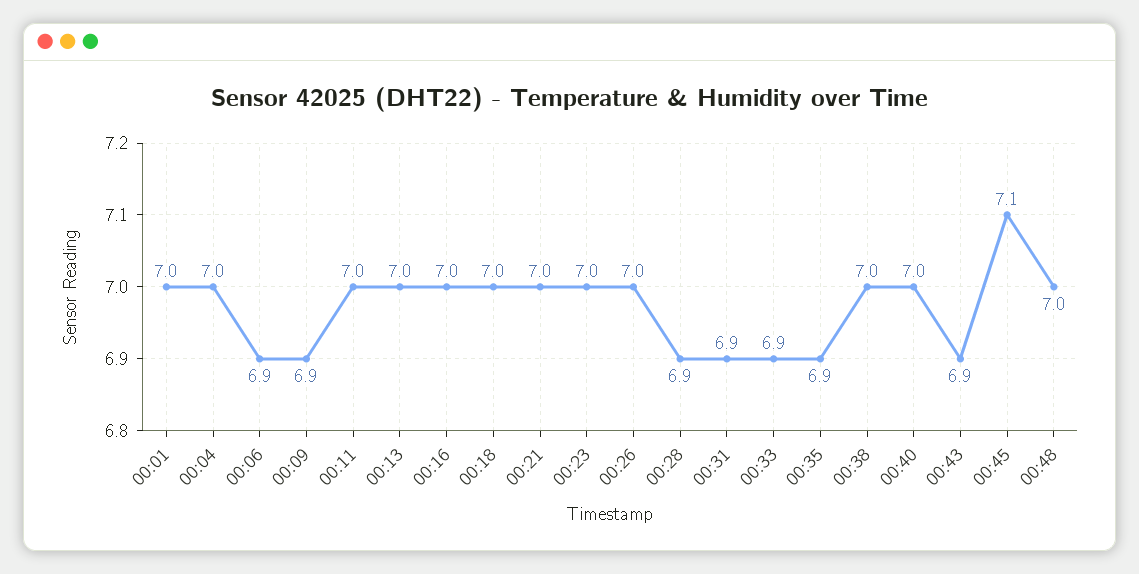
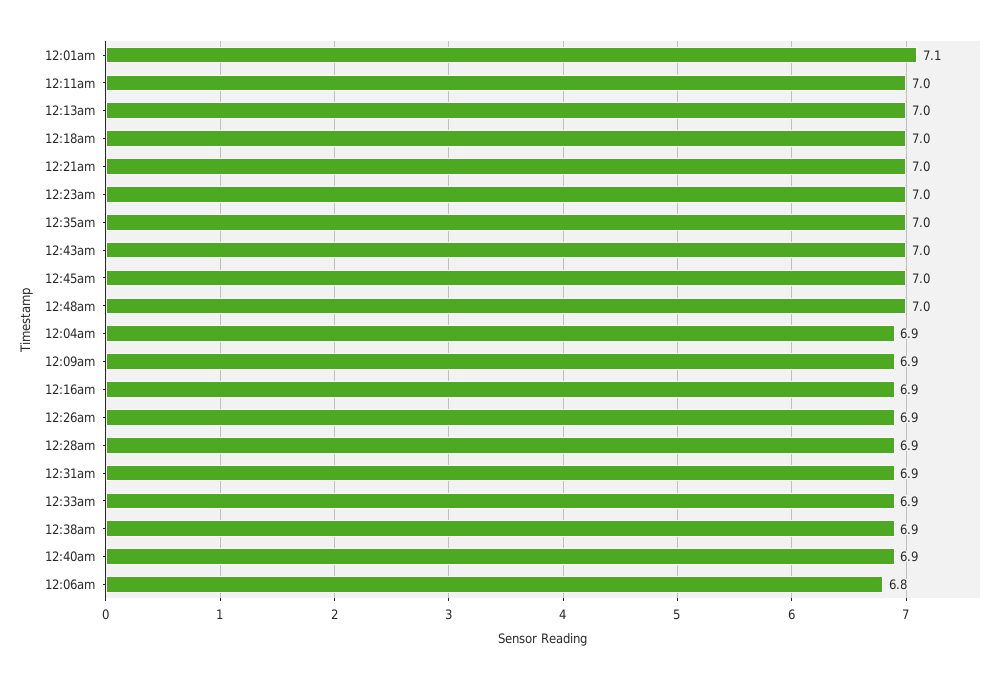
00:01: 7 -> 7.1
00:04: 7 -> 6.9
00:06: 6.9 -> 6.8
00:16: 7 -> 6.9
00:26: 7 -> 6.9
00:35: 6.9 -> 7
00:38: 7 -> 6.9
00:40: 7 -> 6.9
00:43: 6.9 -> 7
00:45: 7.1 -> 7

